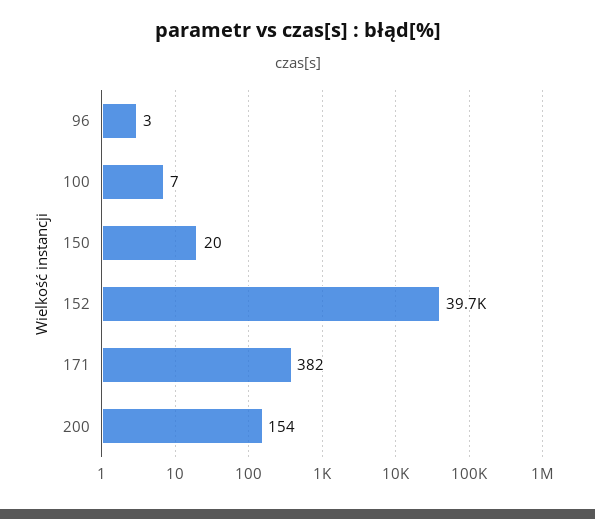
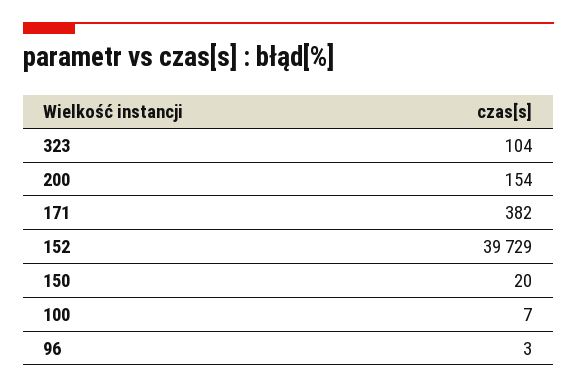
323: none -> 104

